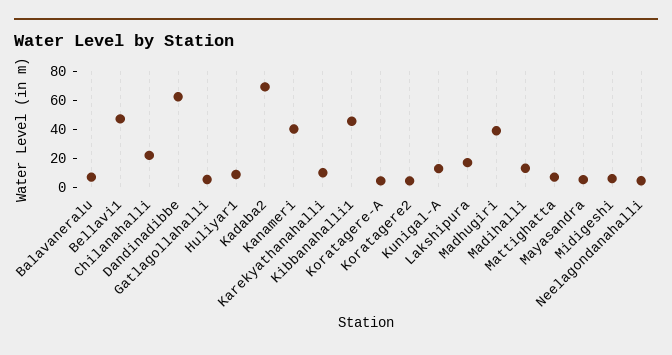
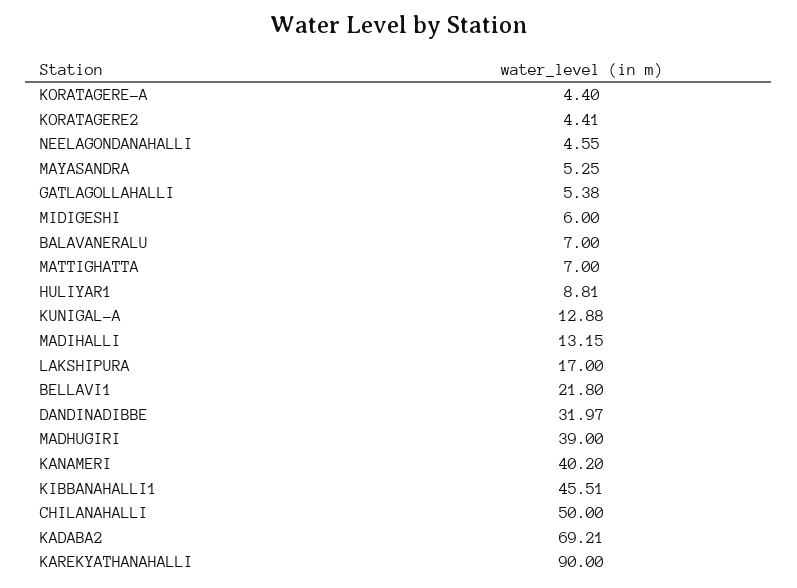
Bellavi1: 50 -> 21.8
Chilanahalli: 20 -> 50
Dandinadibbe: 60 -> 31.97
Karekyathanahalli: 10 -> 90

